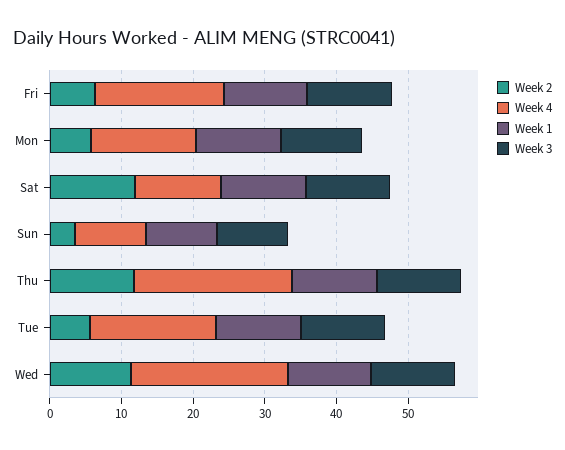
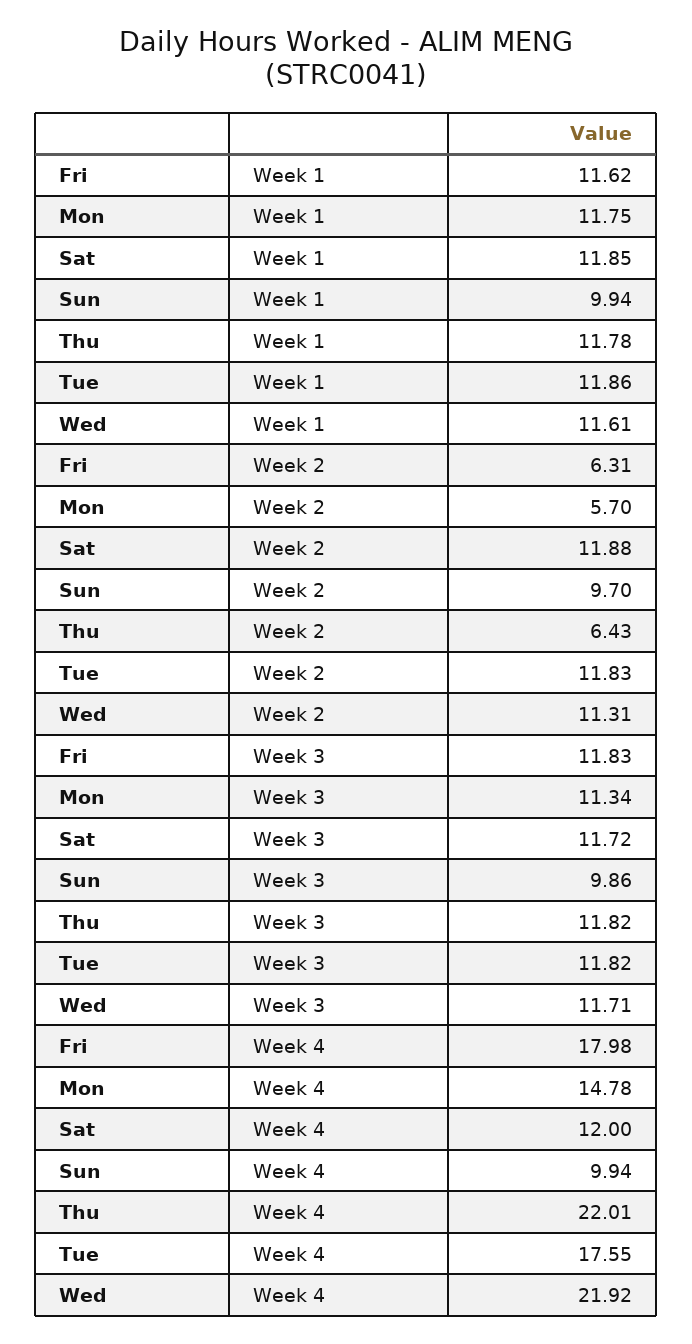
Week 2, Sun: 4 -> 9.7
Week 2, Thu: 12 -> 6.43
Week 2, Tue: 6 -> 11.83

